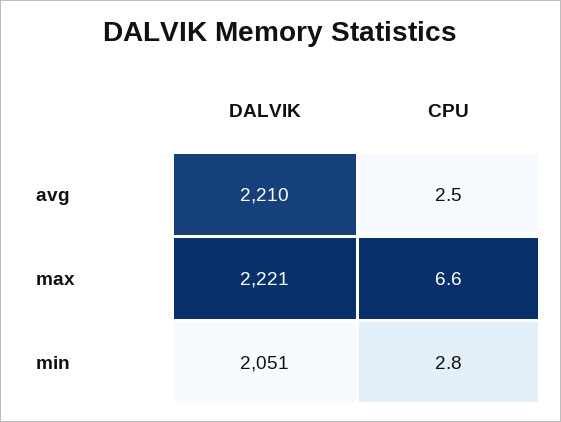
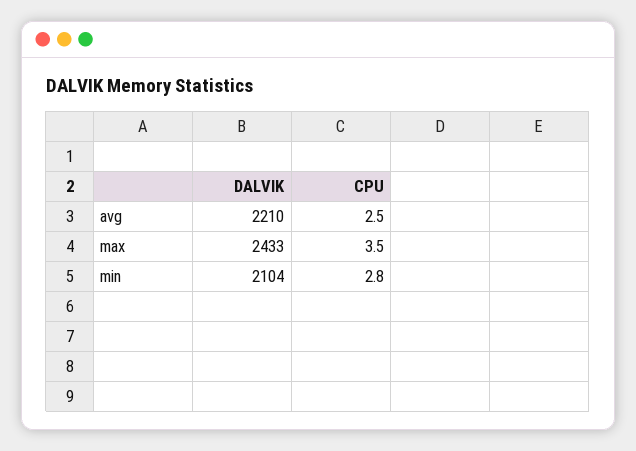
DALVIK, max: 2221 -> 2433
CPU, max: 6.6 -> 3.5
DALVIK, min: 2051 -> 2104

